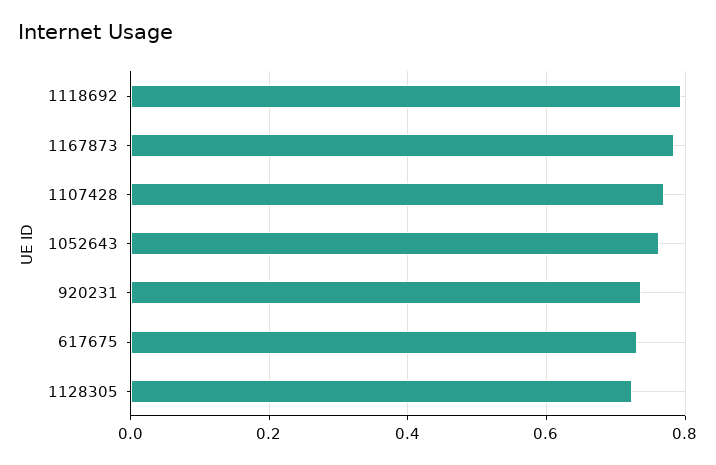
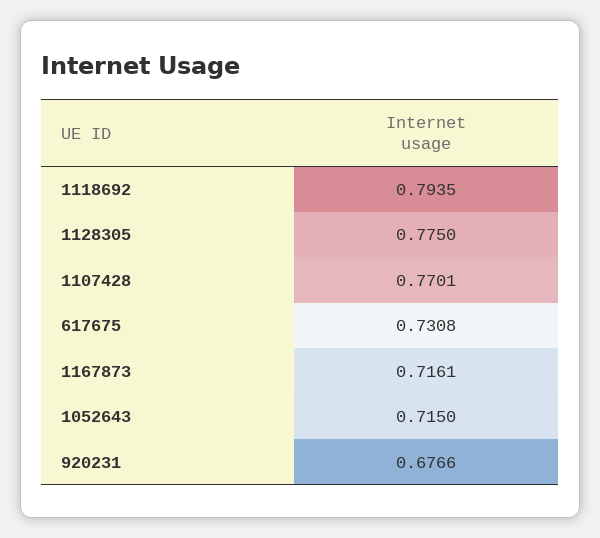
1167873: 0.78 -> 0.7161
1052643: 0.76 -> 0.715
920231: 0.74 -> 0.6766
1128305: 0.72 -> 0.775

